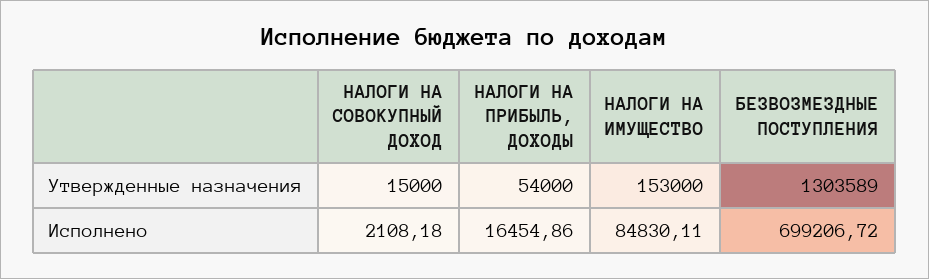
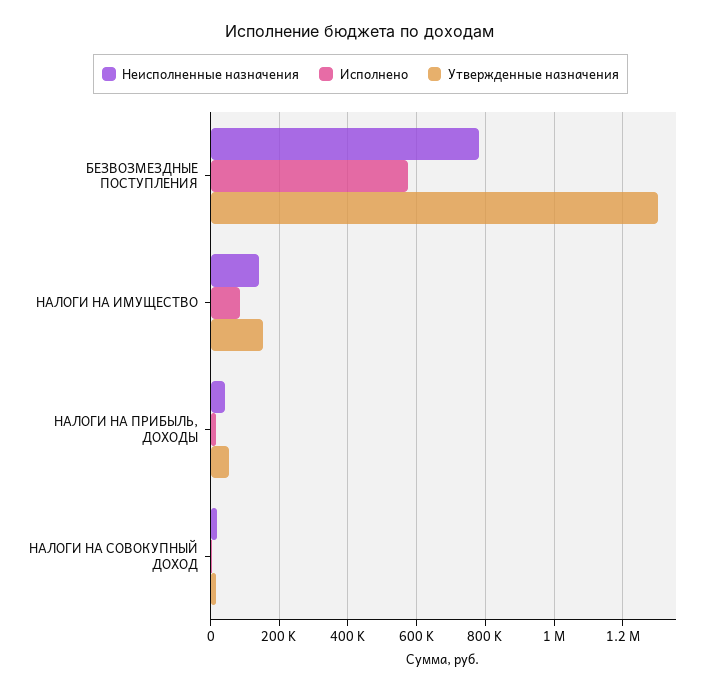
Исполнено, БЕЗВОЗМЕЗДНЫЕ ПОСТУПЛЕНИЯ: 699206.72 -> 580000
Неисполненные назначения, БЕЗВОЗМЕЗДНЫЕ ПОСТУПЛЕНИЯ: none -> 780000
Неисполненные назначения, НАЛОГИ НА ИМУЩЕСТВО: none -> 140000
Неисполненные назначения, НАЛОГИ НА ПРИБЫЛЬ, ДОХОДЫ: none -> 40000
Неисполненные назначения, НАЛОГИ НА СОВОКУПНЫЙ ДОХОД: none -> 20000

